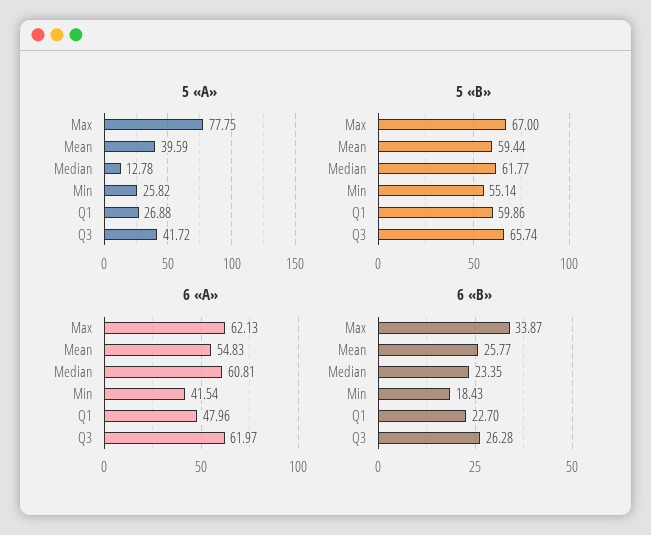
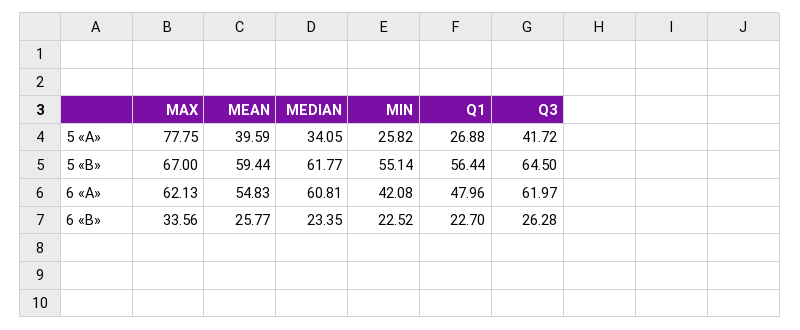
5 «A», Median: 12.78 -> 34.05
5 «B», Q1: 59.86 -> 56.44
5 «B», Q3: 65.74 -> 64.5
6 «A», Min: 41.54 -> 42.08
6 «B», Max: 33.87 -> 33.56
6 «B», Min: 18.43 -> 22.52

